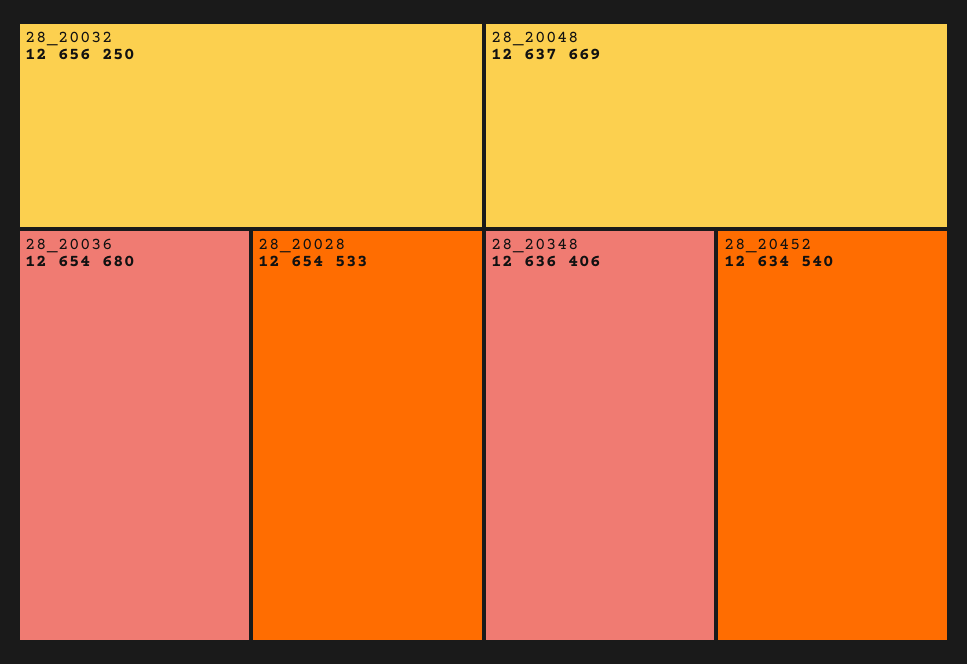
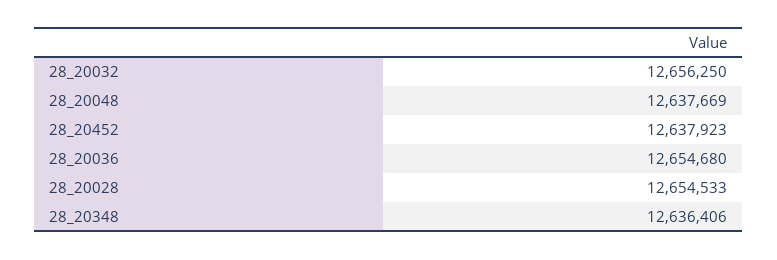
28_20452: 12634540 -> 12637923

